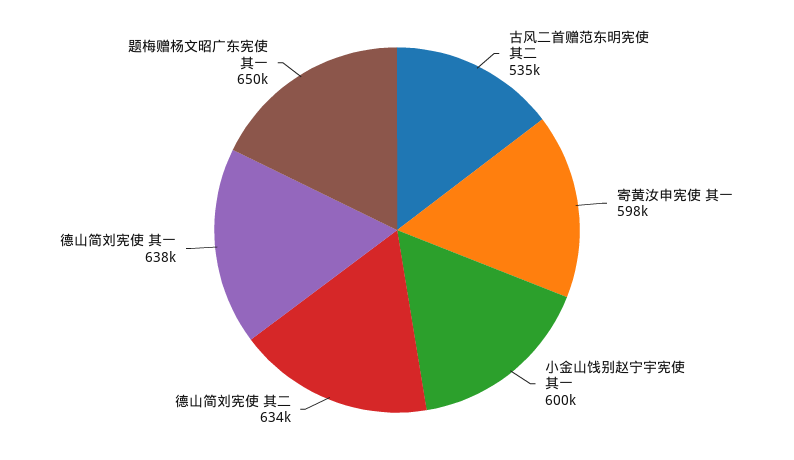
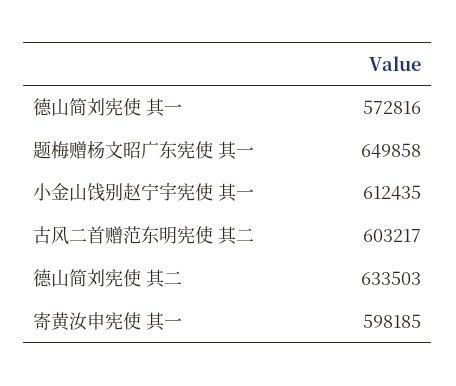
古风二首赠范东明宪使 其二: 535000 -> 603217
小金山饯别赵宁宇宪使 其一: 600000 -> 612435
德山简刘宪使 其一: 638000 -> 572816

